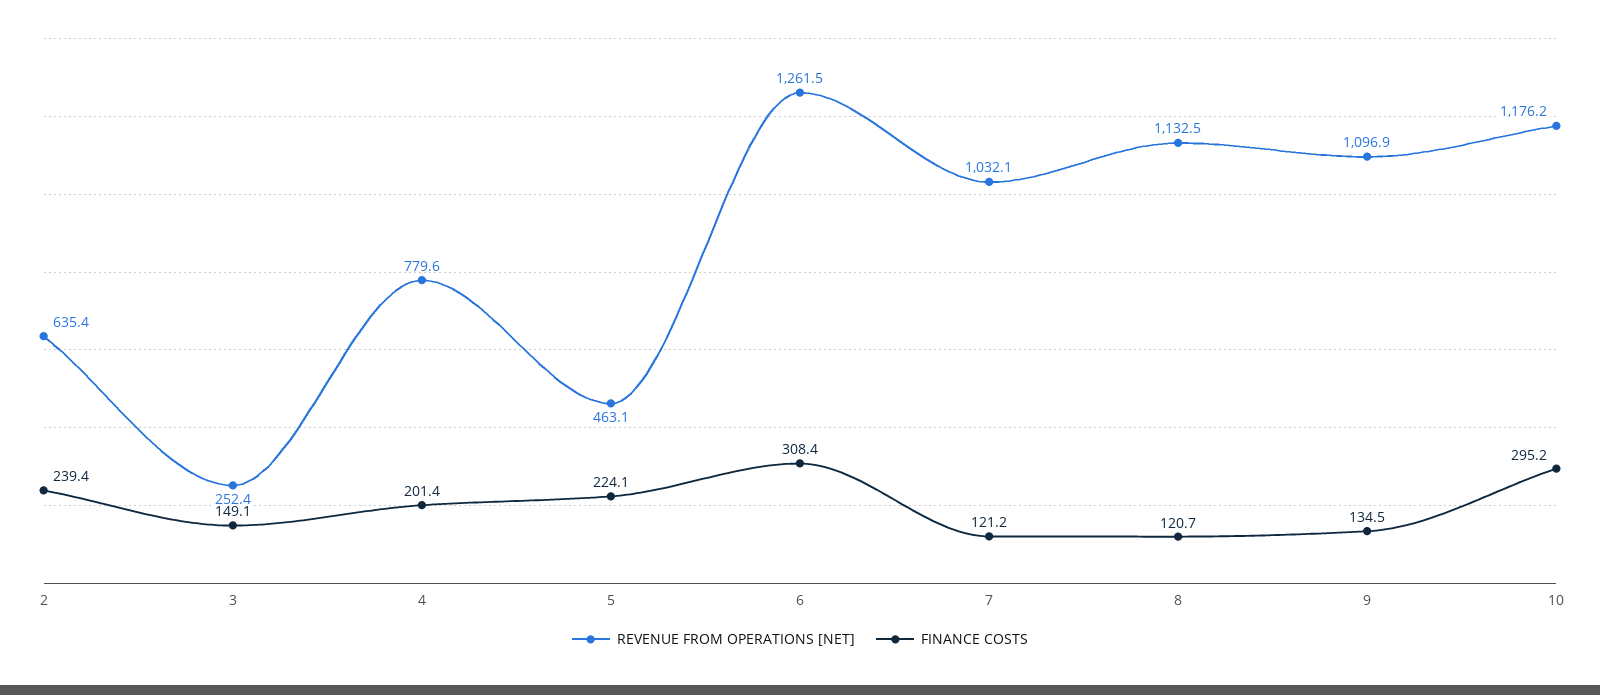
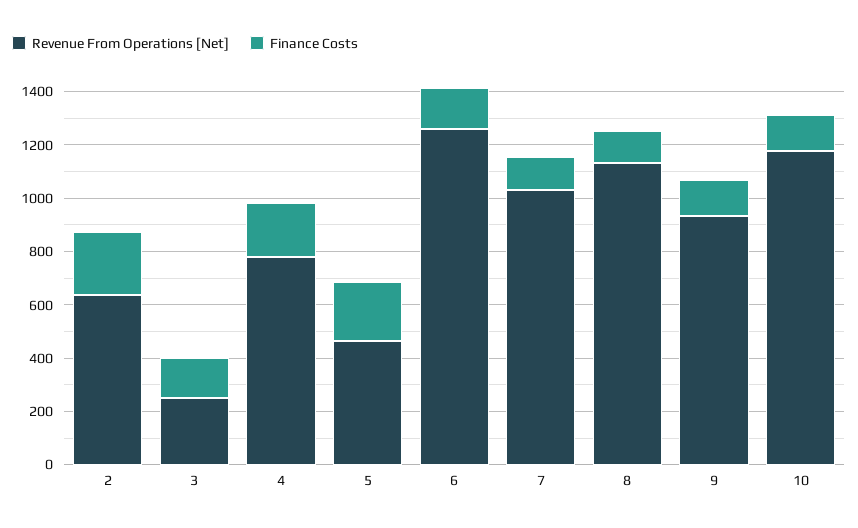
FINANCE COSTS, 6: 308.4 -> 150
REVENUE FROM OPERATIONS [NET], 9: 1096.9 -> 950
FINANCE COSTS, 10: 295.2 -> 150

